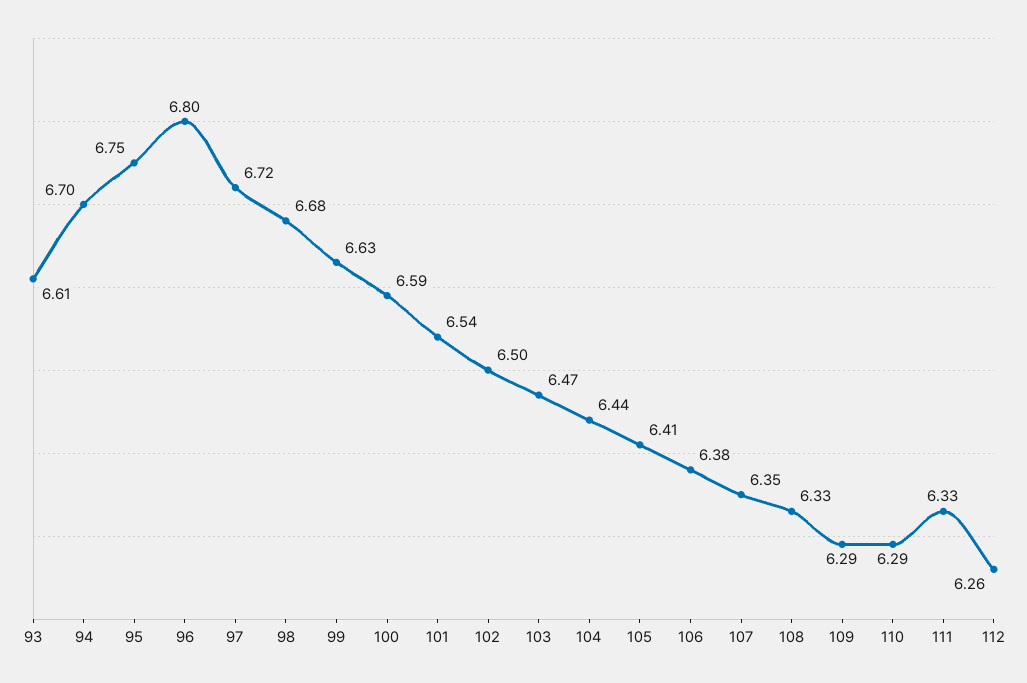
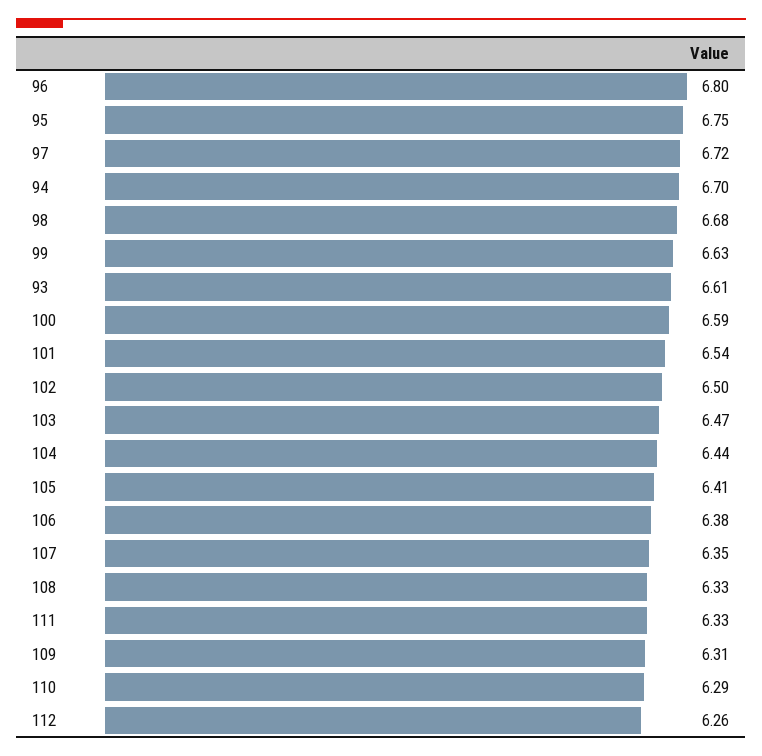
109: 6.29 -> 6.31

